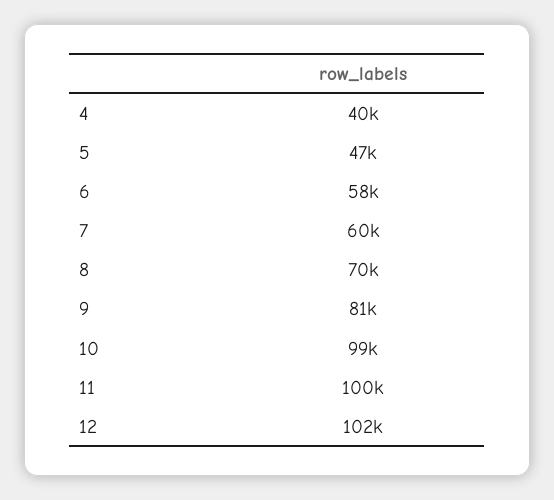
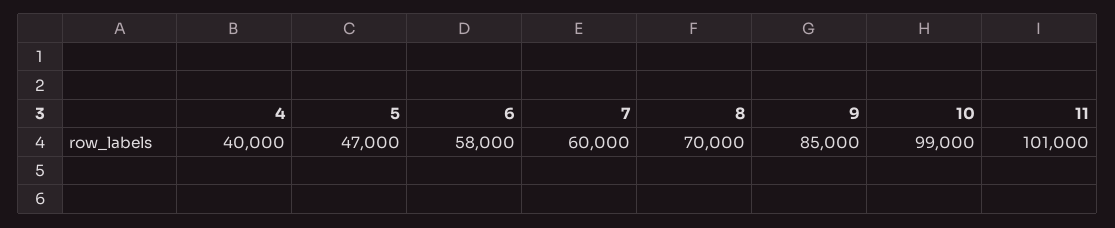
9: 81000 -> 85000
11: 100000 -> 101000
12: 102000 -> none

